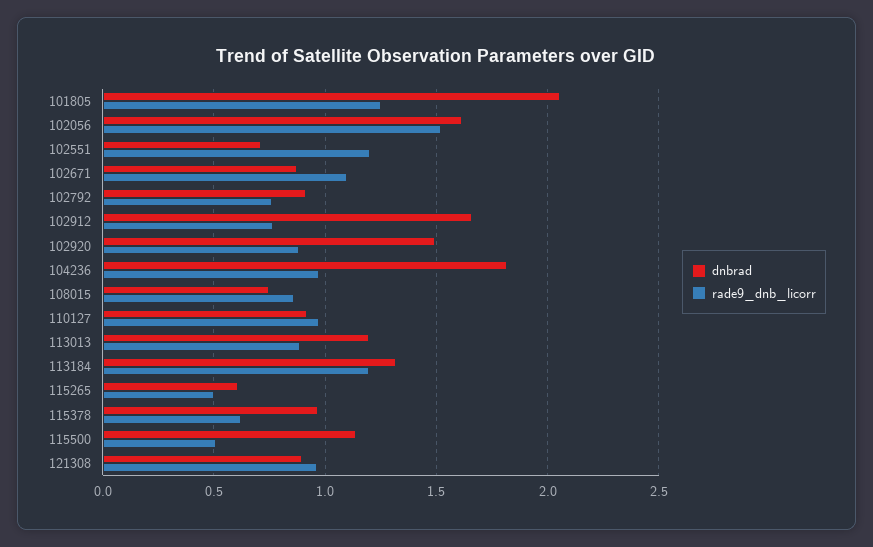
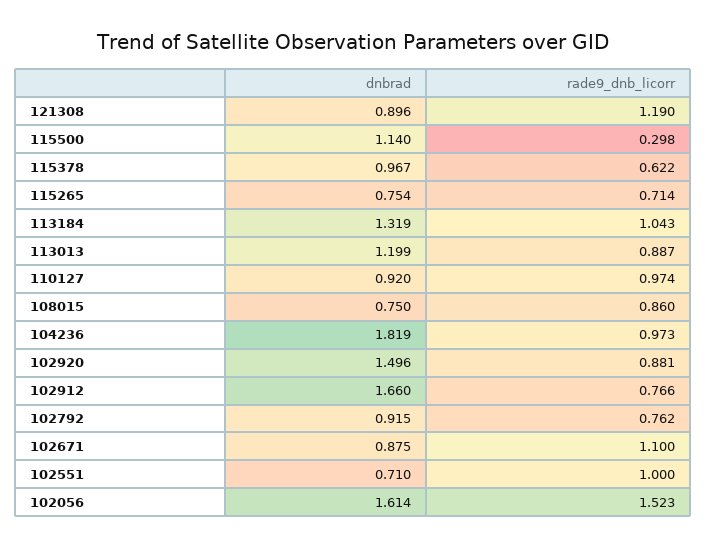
dnbrad, 101805: 2.05 -> none
rade9_dnb_licorr, 101805: 1.25 -> none
rade9_dnb_licorr, 102551: 1.2 -> 1
rade9_dnb_licorr, 113184: 1.2 -> 1.043
dnbrad, 115265: 0.6 -> 0.754
rade9_dnb_licorr, 115265: 0.5 -> 0.714
rade9_dnb_licorr, 115500: 0.5 -> 0.298
rade9_dnb_licorr, 121308: 0.95 -> 1.19

